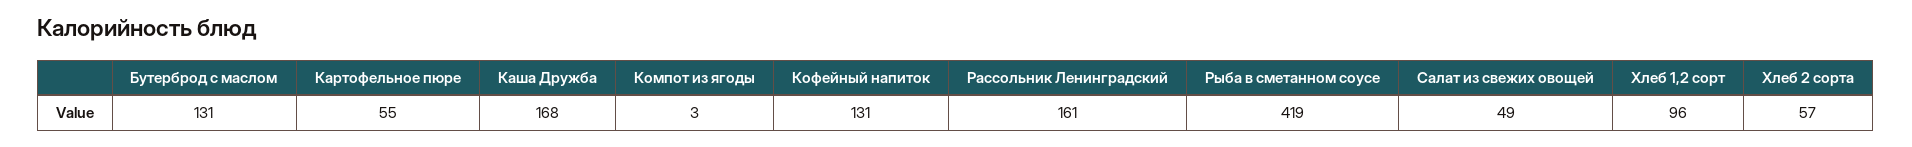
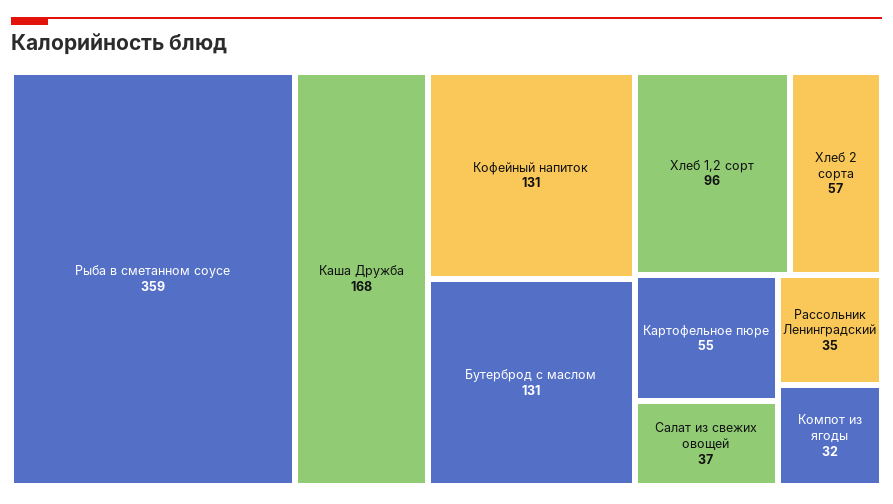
Компот из ягоды: 3 -> 32
Рассольник Ленинградский: 161 -> 35
Рыба в сметанном соусе: 419 -> 359
Салат из свежих овощей: 49 -> 37

